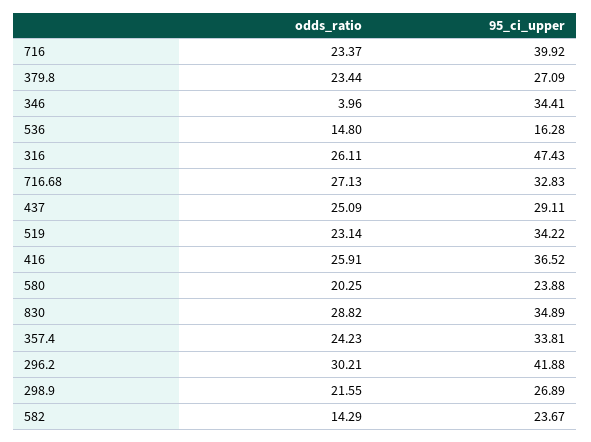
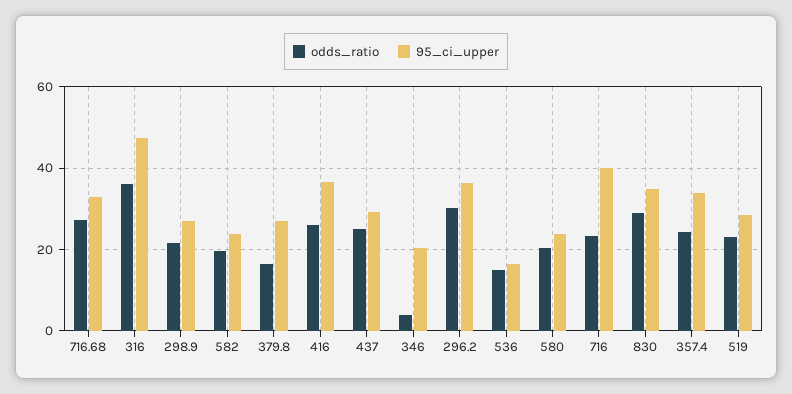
odds_ratio, 379.8: 23.44 -> 16
95_ci_upper, 346: 34.41 -> 20
odds_ratio, 316: 26.11 -> 36
95_ci_upper, 519: 34.22 -> 28
95_ci_upper, 296.2: 41.88 -> 36
odds_ratio, 582: 14.29 -> 20

